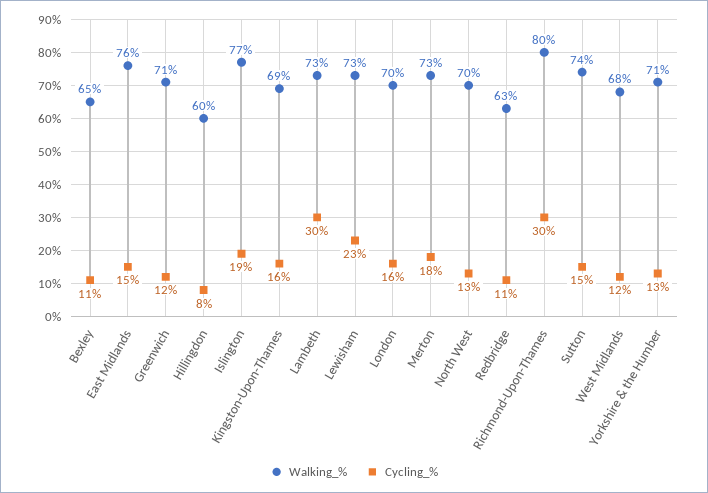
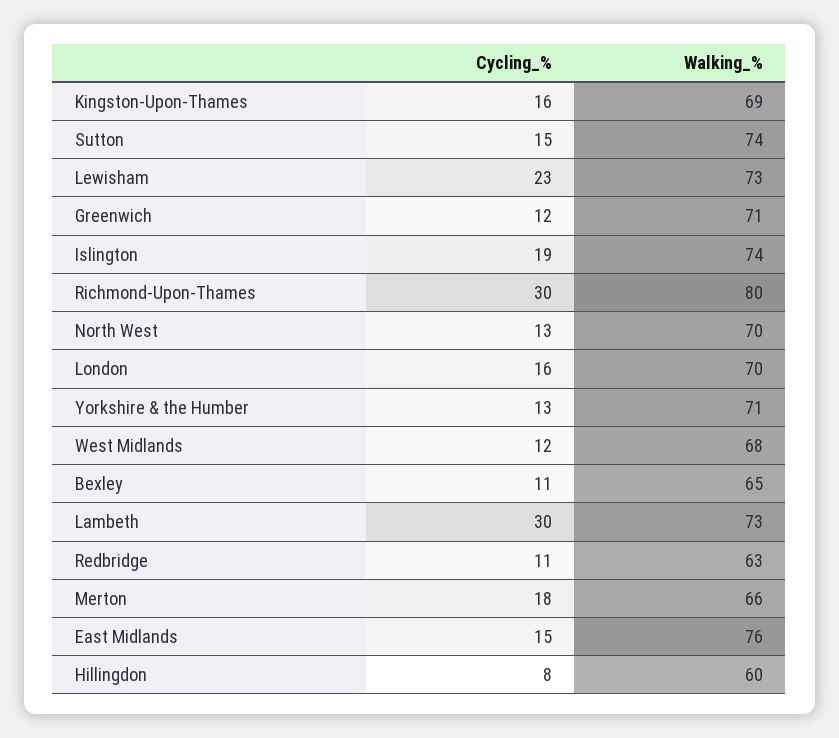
Walking_%, Islington: 77 -> 74
Walking_%, Merton: 73 -> 66

